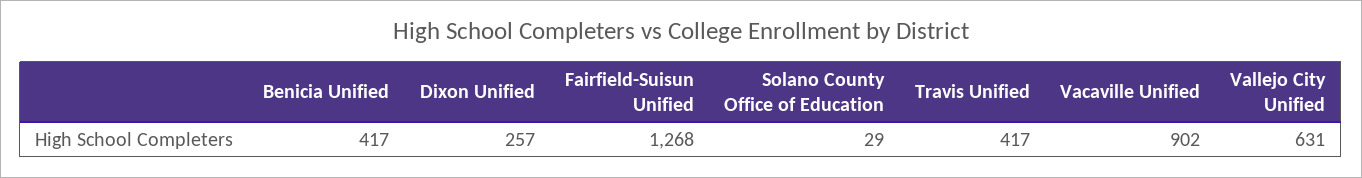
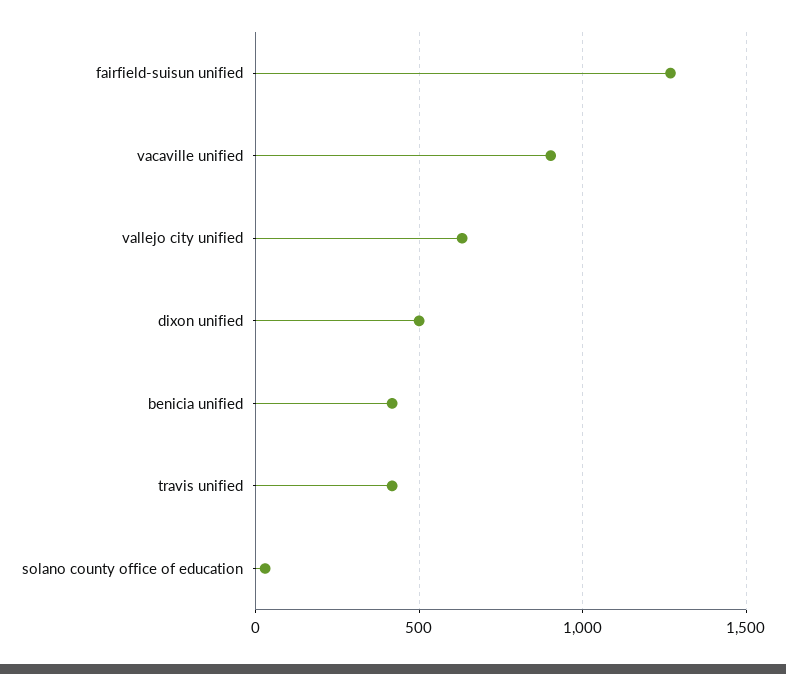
Dixon Unified: 257 -> 500

